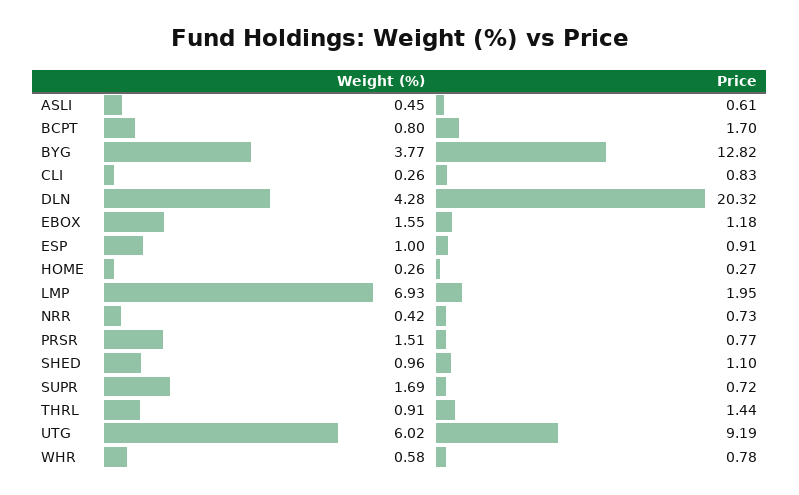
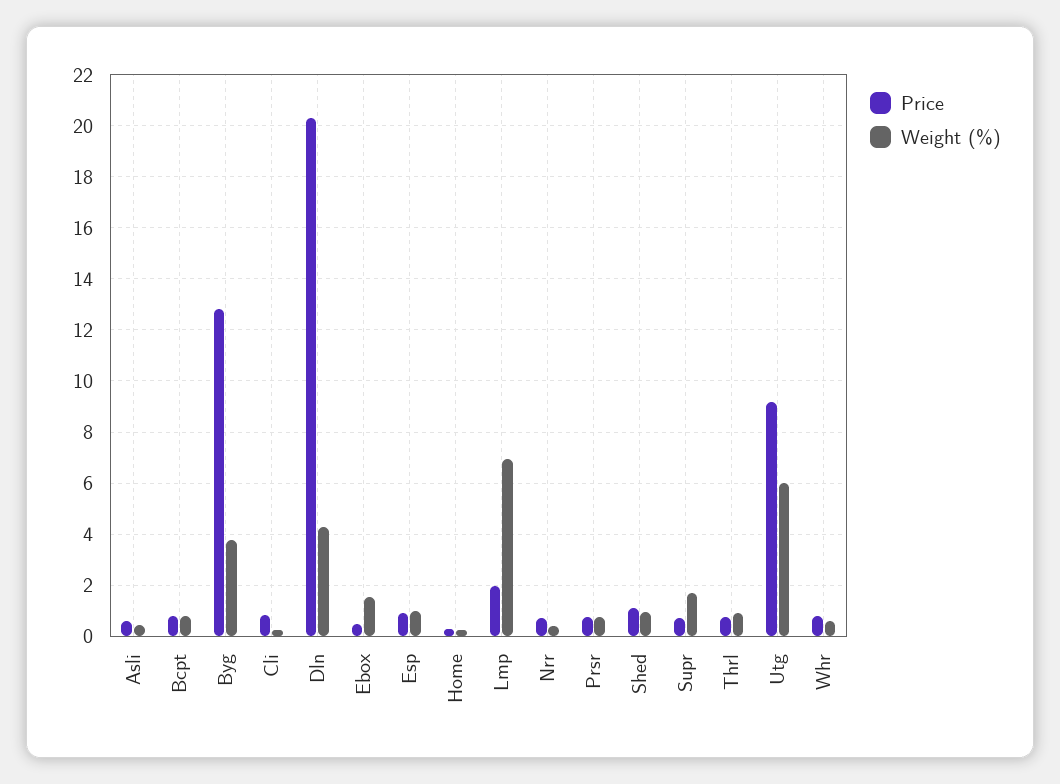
Price, BCPT: 1.7 -> 0.75
Price, EBOX: 1.18 -> 0.5
Weight (%), PRSR: 1.51 -> 0.75
Price, THRL: 1.44 -> 0.75

